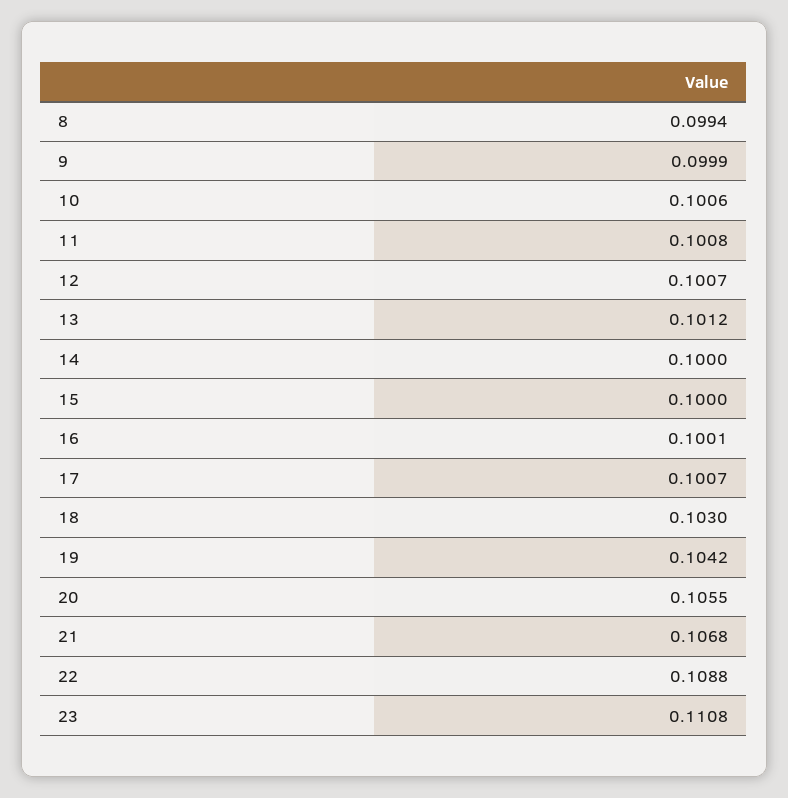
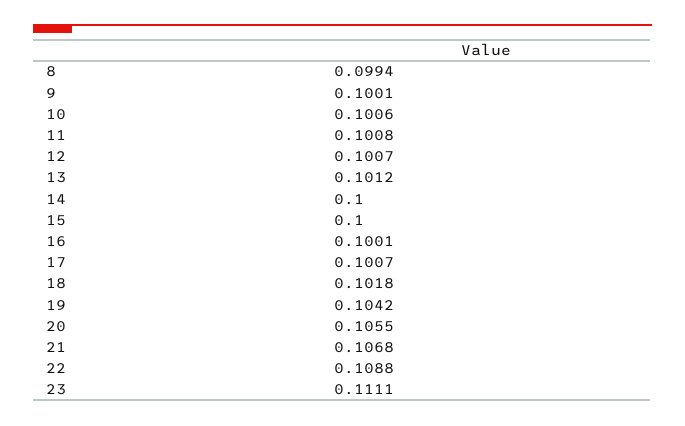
9: 0.0999 -> 0.1001
18: 0.103 -> 0.1018
23: 0.1108 -> 0.1111

